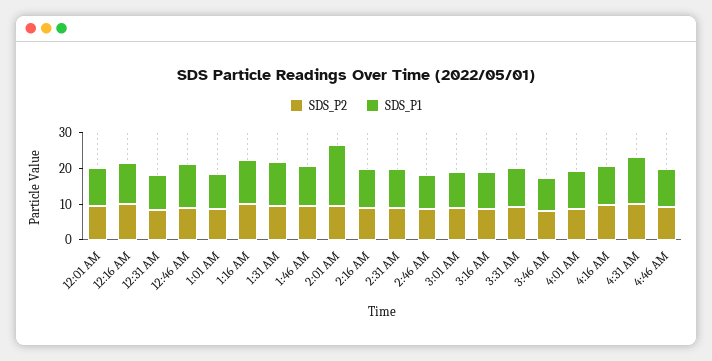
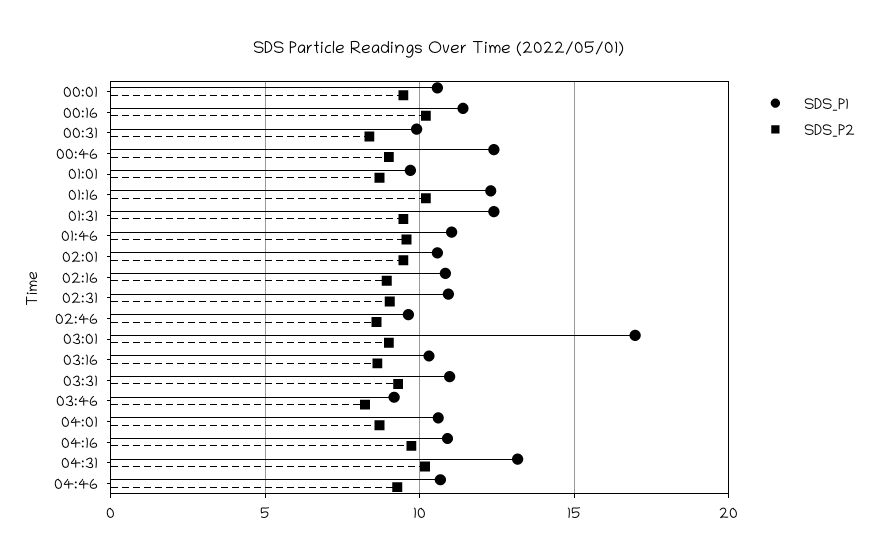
SDS_P1, 2:01 AM: 17.5 -> 10.5
SDS_P1, 3:01 AM: 10 -> 17

